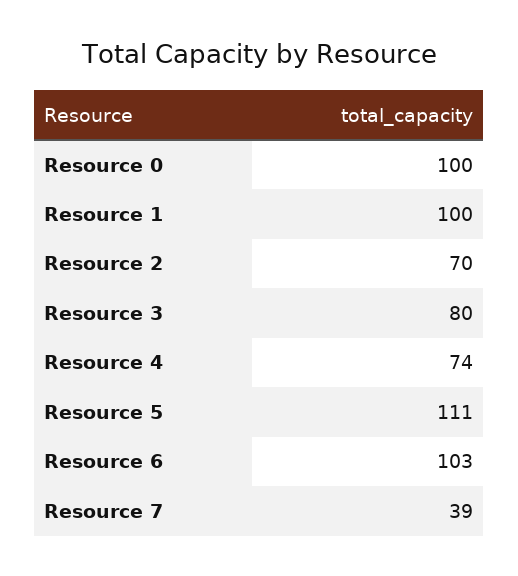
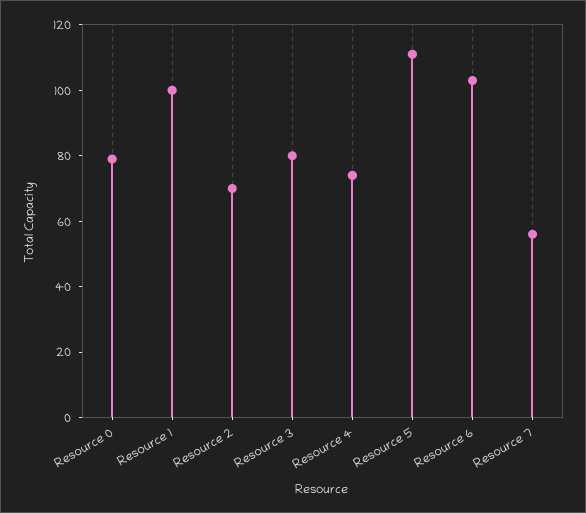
Resource 0: 100 -> 80
Resource 7: 39 -> 55

